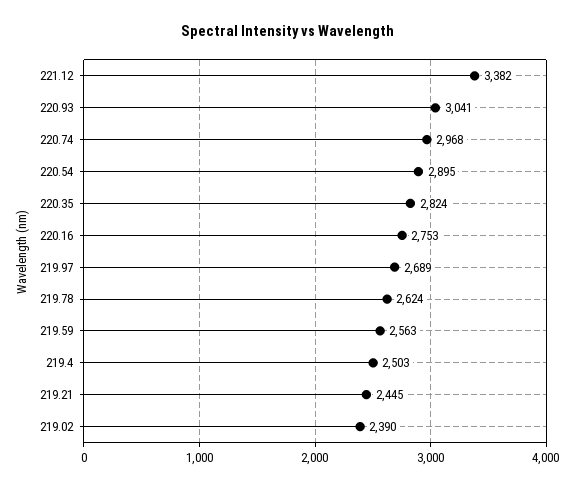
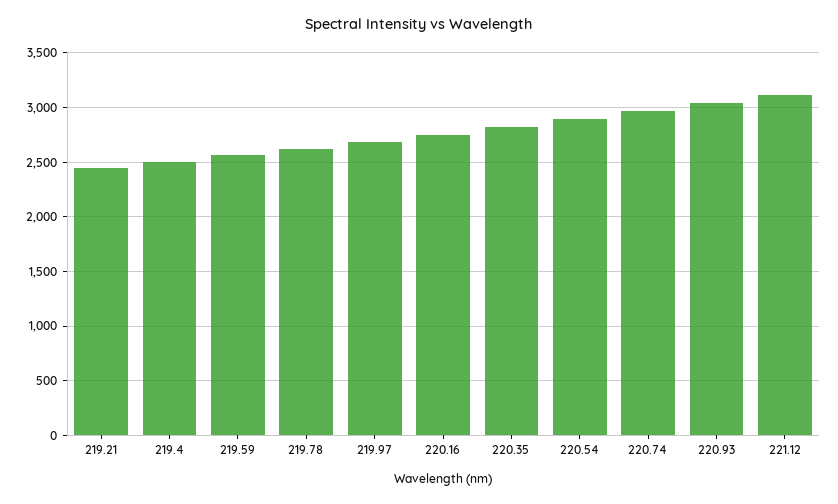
221.12: 3382 -> 3100
219.02: 2390 -> none

